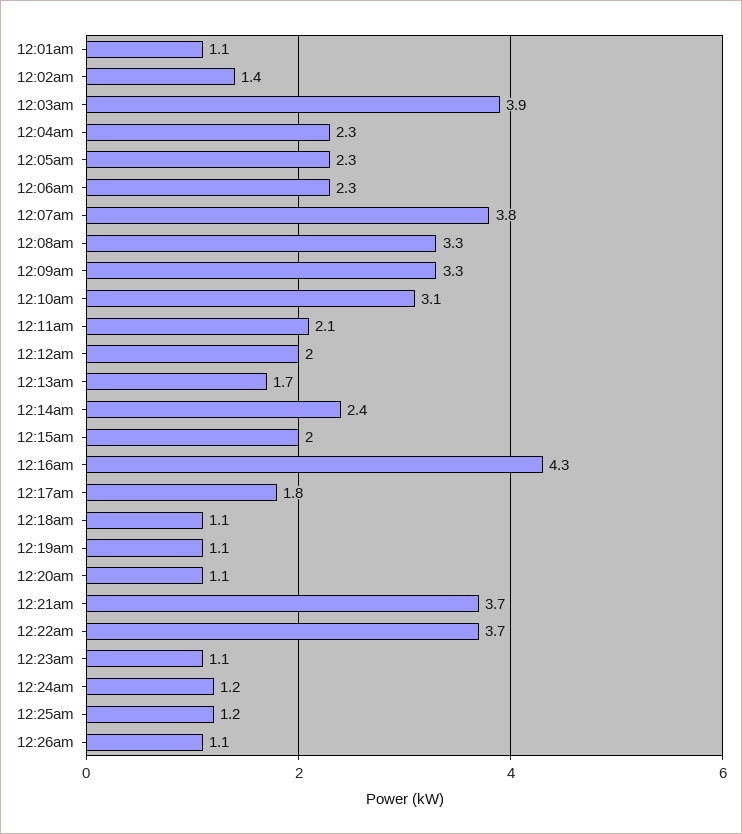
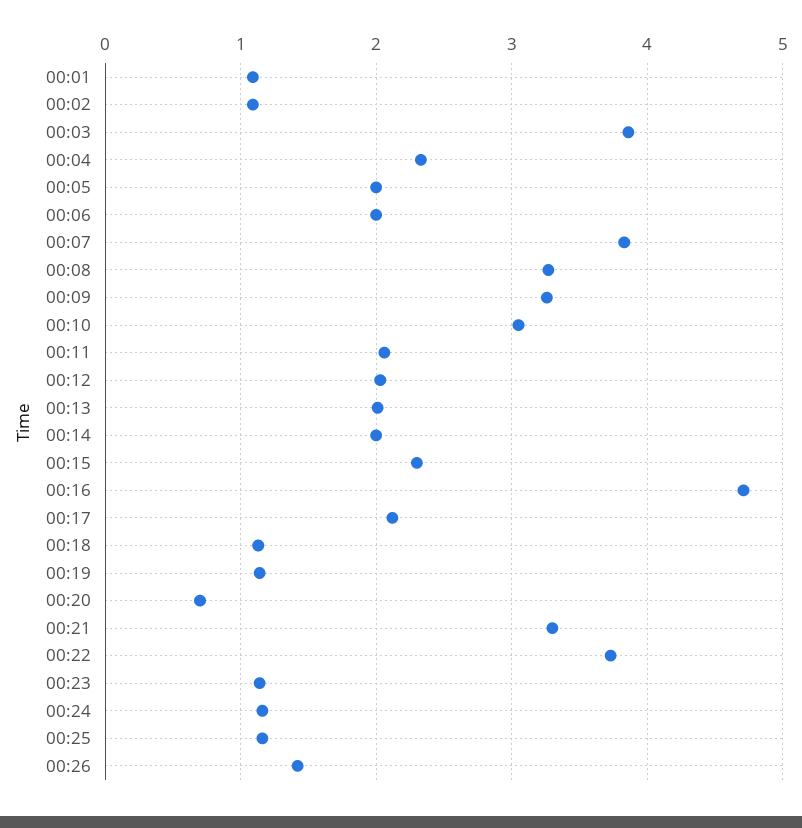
12:02am: 1.4 -> 1.1
12:05am: 2.3 -> 2
12:06am: 2.3 -> 2
12:13am: 1.7 -> 2
12:14am: 2.4 -> 2
12:15am: 2 -> 2.3
12:16am: 4.3 -> 4.7
12:17am: 1.8 -> 2.1
12:20am: 1.1 -> 0.7
12:21am: 3.7 -> 3.3
12:26am: 1.1 -> 1.4

